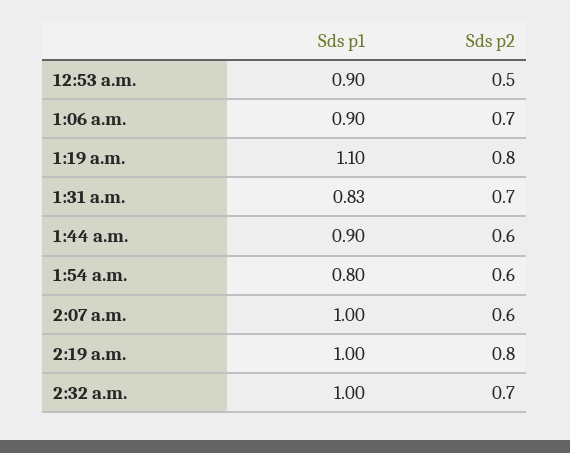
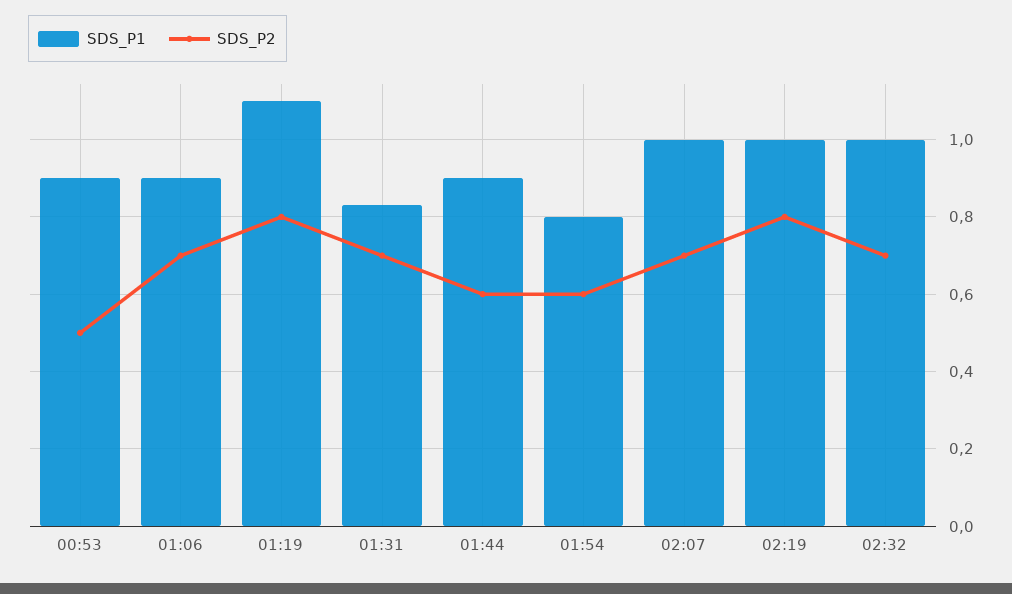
Sds p2, 2:07 a.m.: 0.6 -> 0.7

